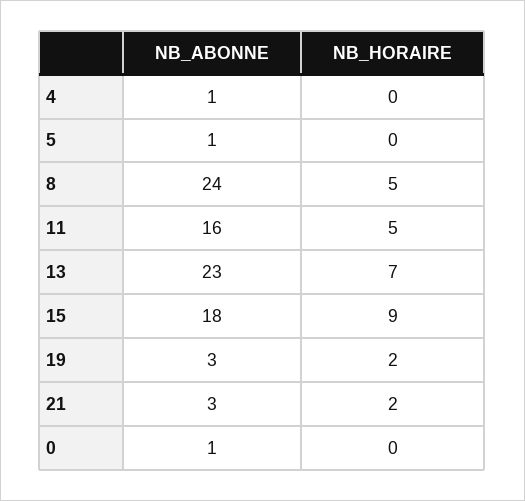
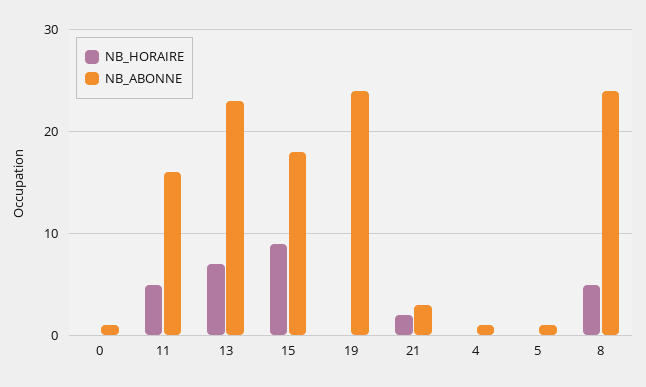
NB_ABONNE, 19: 3 -> 24
NB_HORAIRE, 19: 2 -> 0

